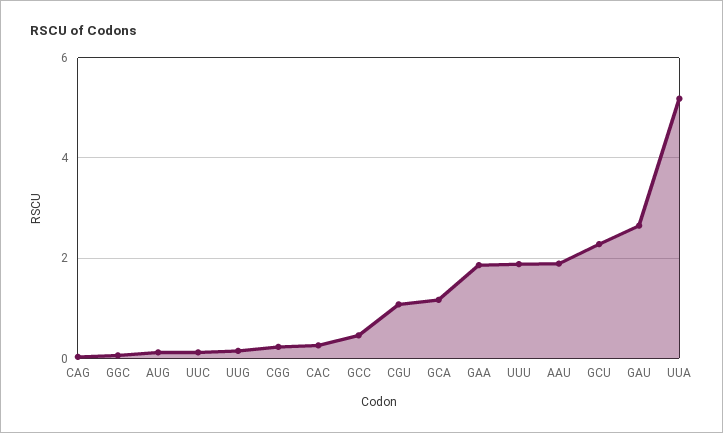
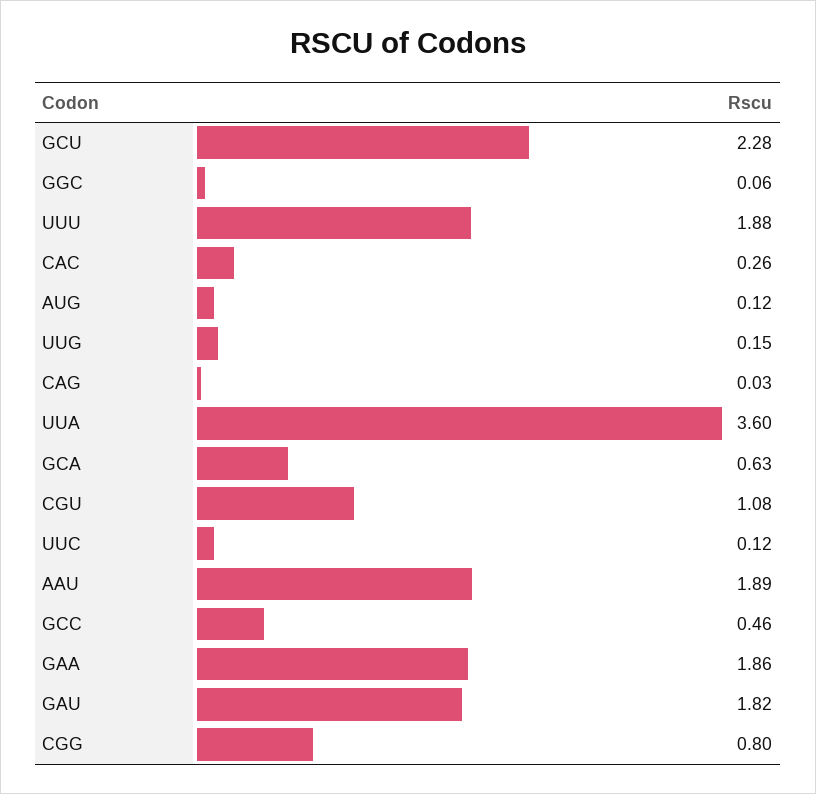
CGG: 0.2 -> 0.8
GCA: 1.2 -> 0.63
GAU: 2.6 -> 1.82
UUA: 5.2 -> 3.6

